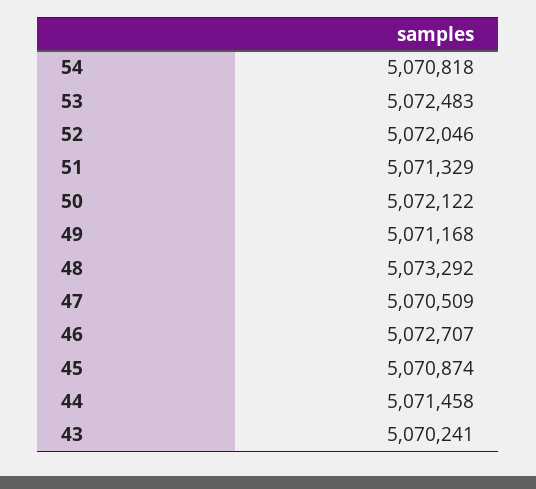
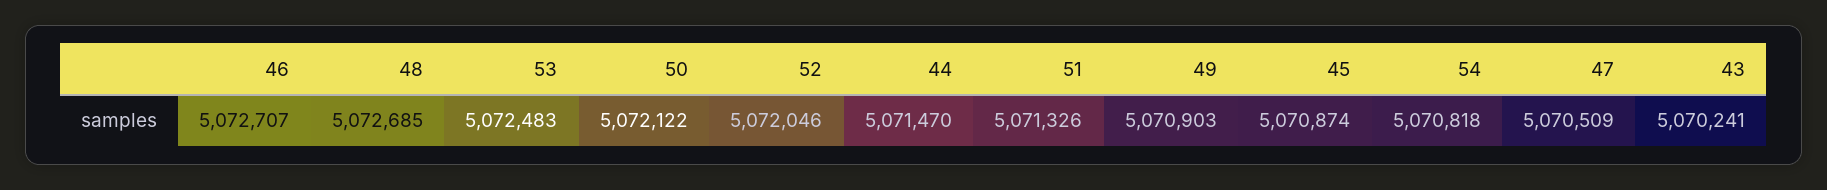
51: 5071329 -> 5071326
49: 5071168 -> 5070903
48: 5073292 -> 5072685
44: 5071458 -> 5071470

